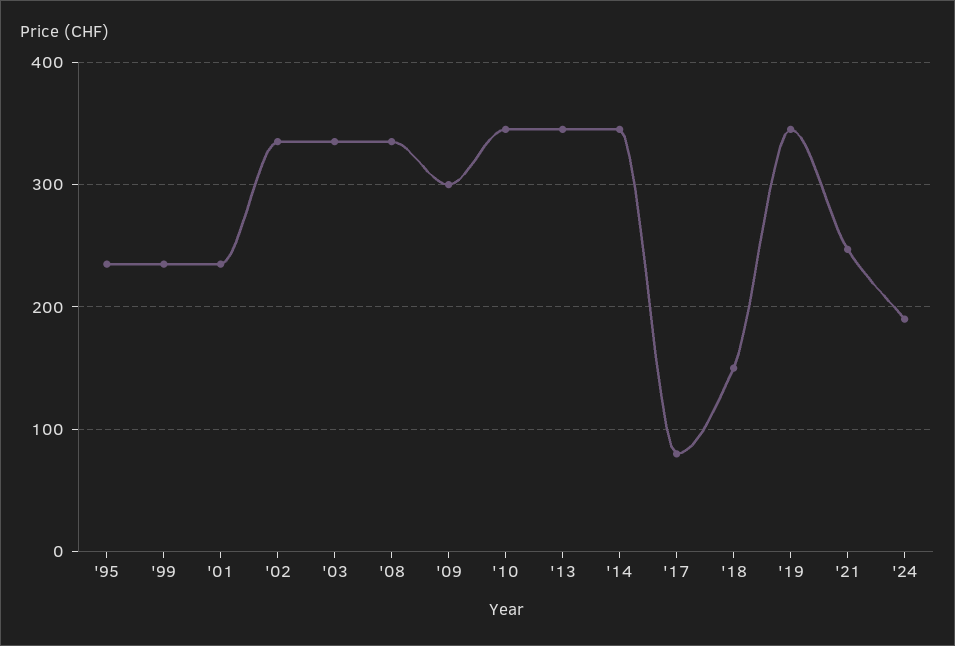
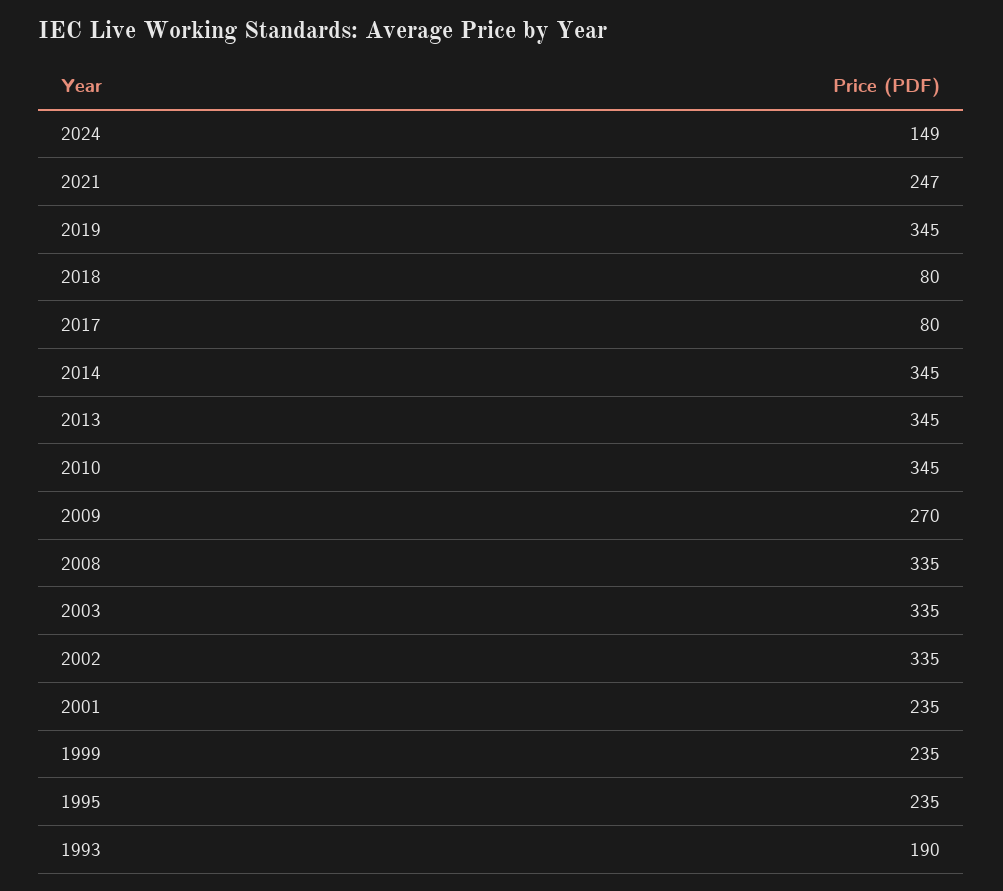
'09: 300 -> 270
'18: 150 -> 80
'24: 190 -> 149
1993: none -> 190

